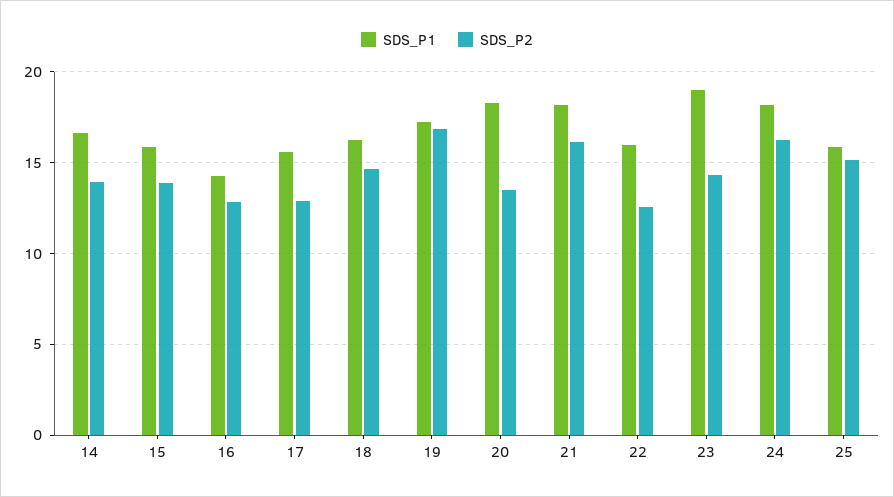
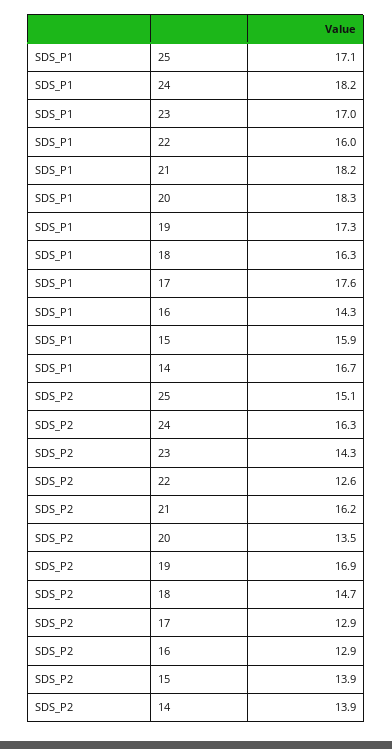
SDS_P1, 17: 15.5 -> 17.6
SDS_P1, 23: 19 -> 17
SDS_P1, 25: 16 -> 17.1

